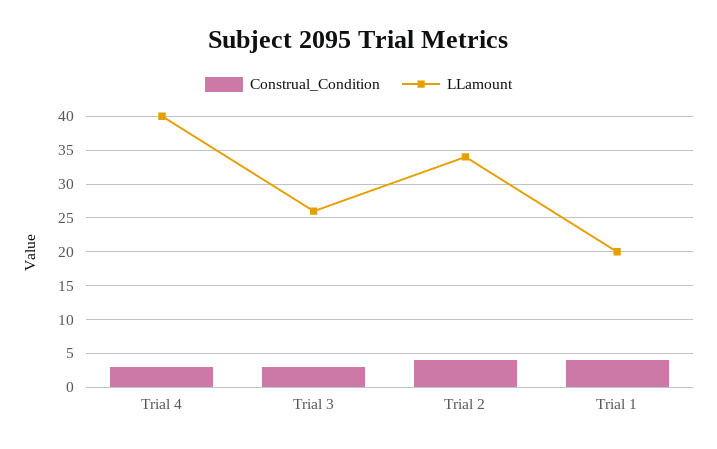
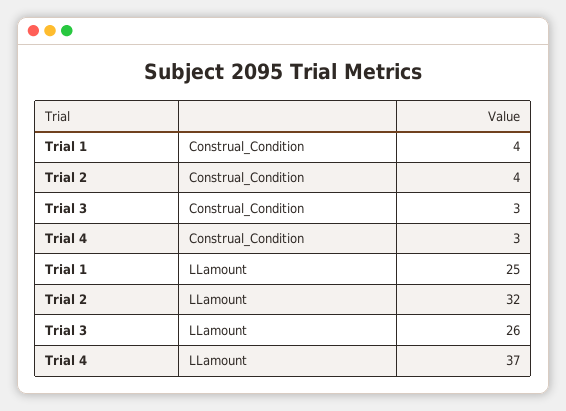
LLamount, Trial 4: 40 -> 37
LLamount, Trial 2: 34 -> 32
LLamount, Trial 1: 20 -> 25

